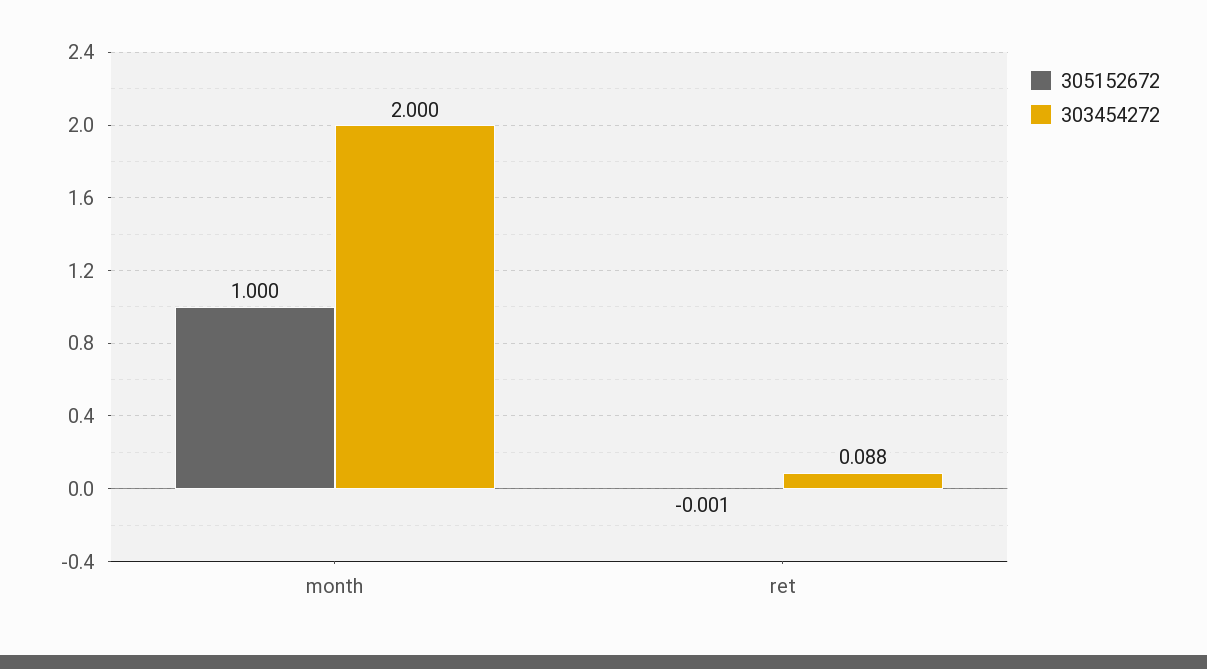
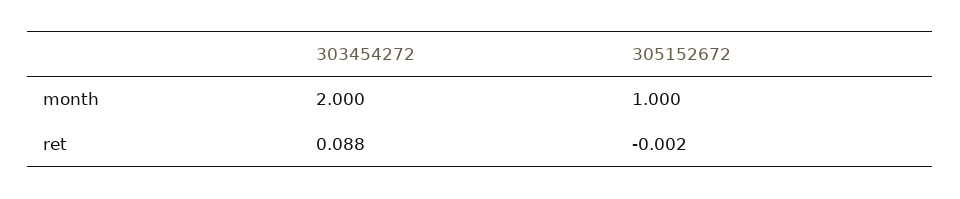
305152672, ret: -0.001 -> -0.002

